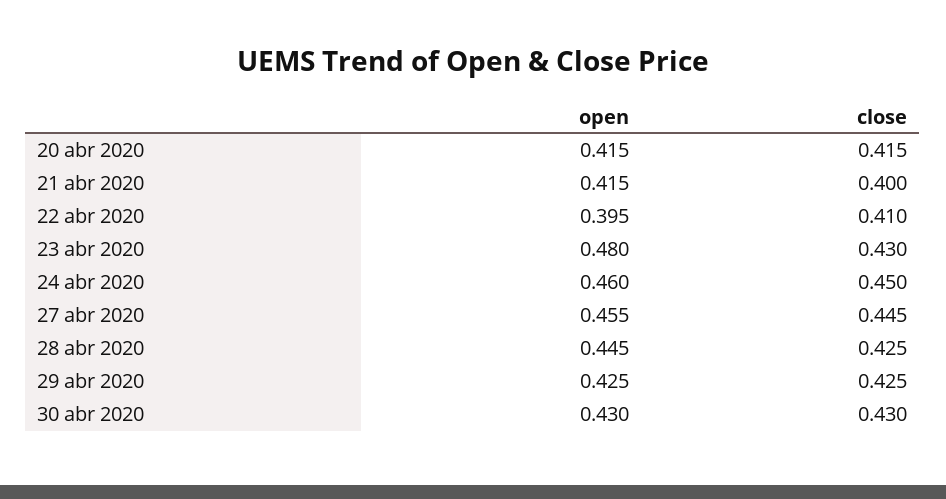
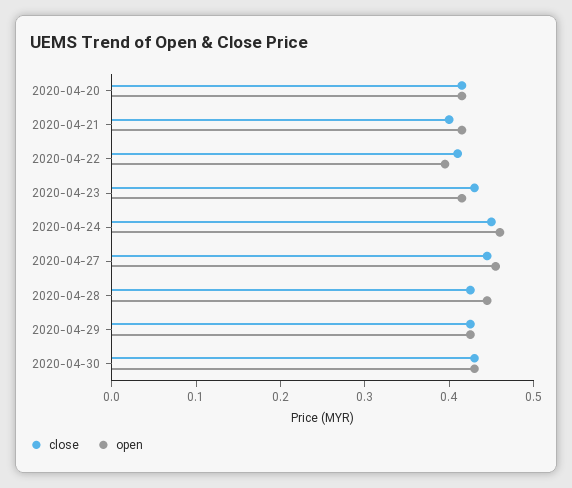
open, 23 abr 2020: 0.48 -> 0.42

